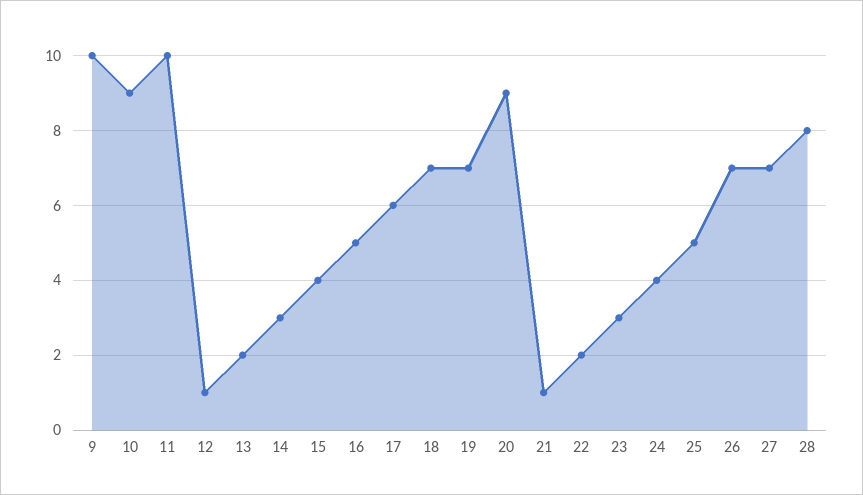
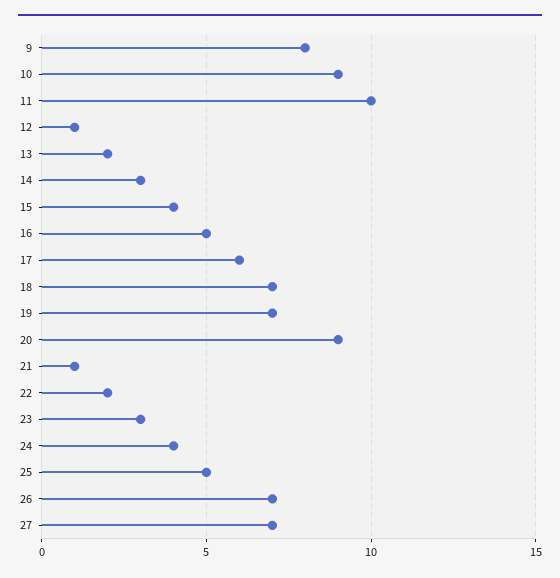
9: 10 -> 8
28: 8 -> none

